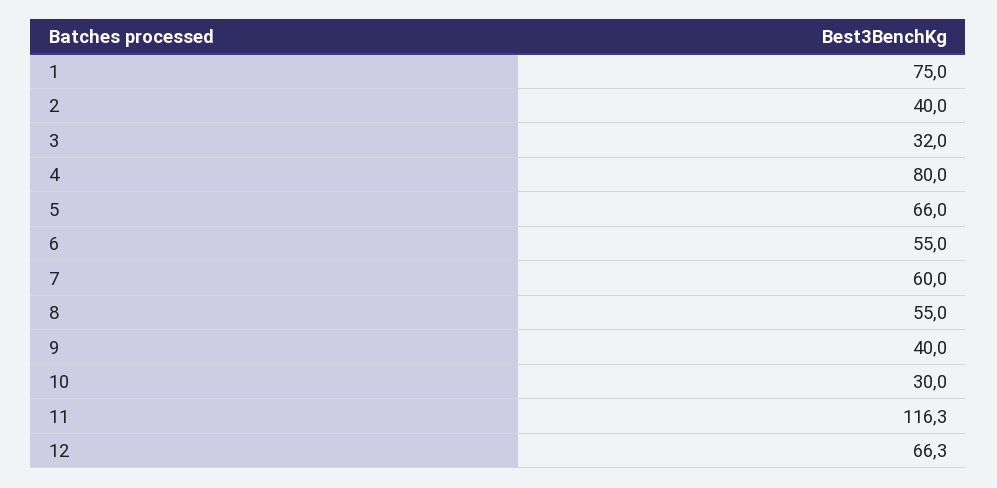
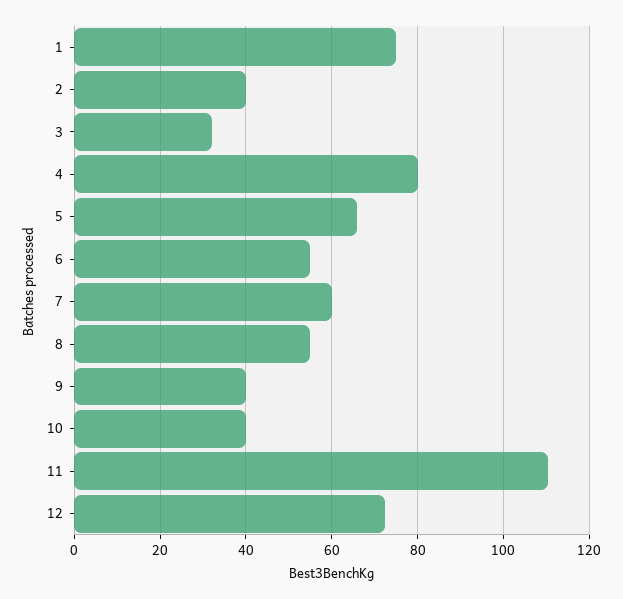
10: 30 -> 40
11: 116.3 -> 110
12: 66.3 -> 72

